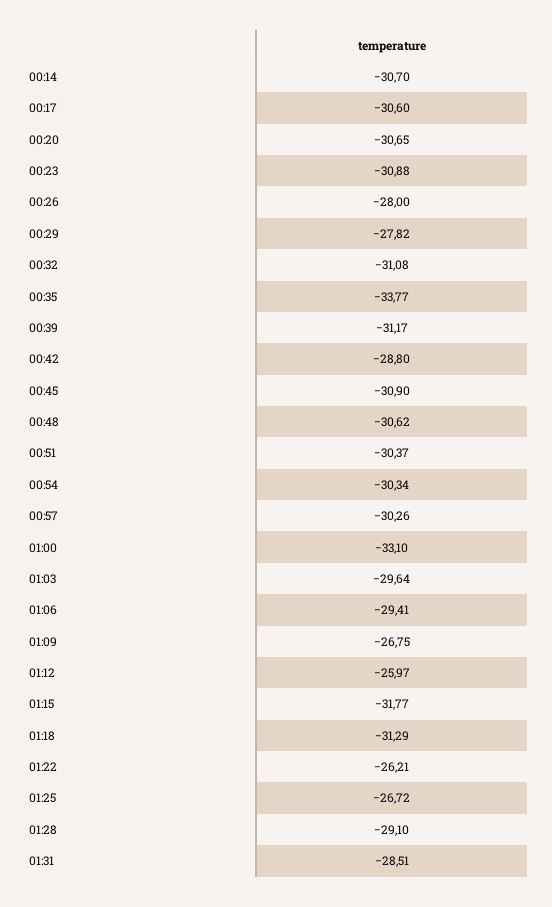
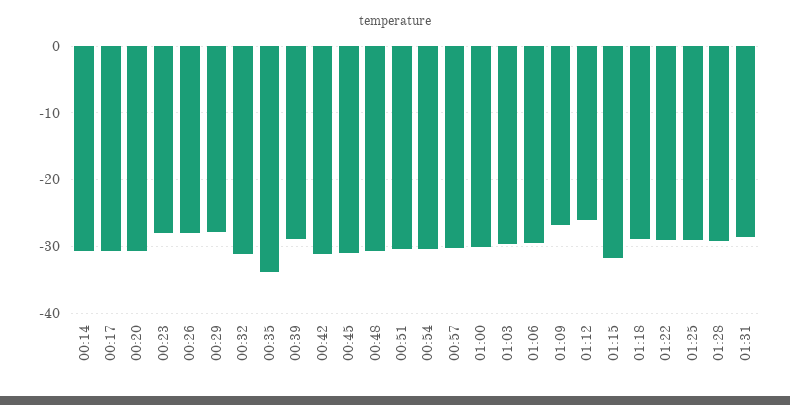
00:23: -30.88 -> -28
00:39: -31.17 -> -29
00:42: -28.8 -> -31
01:00: -33.1 -> -30
01:18: -31.29 -> -29
01:22: -26.21 -> -29
01:25: -26.72 -> -29

